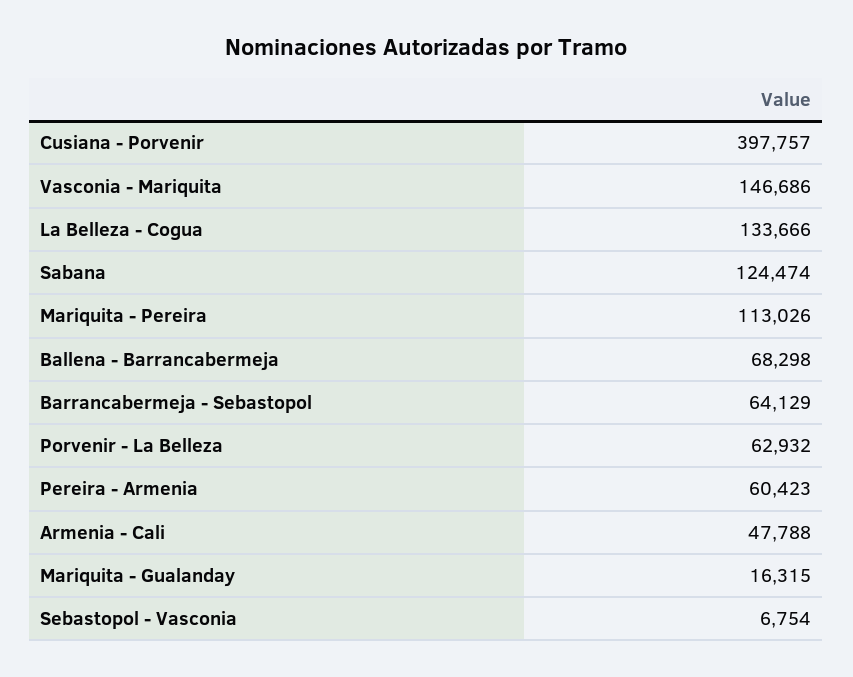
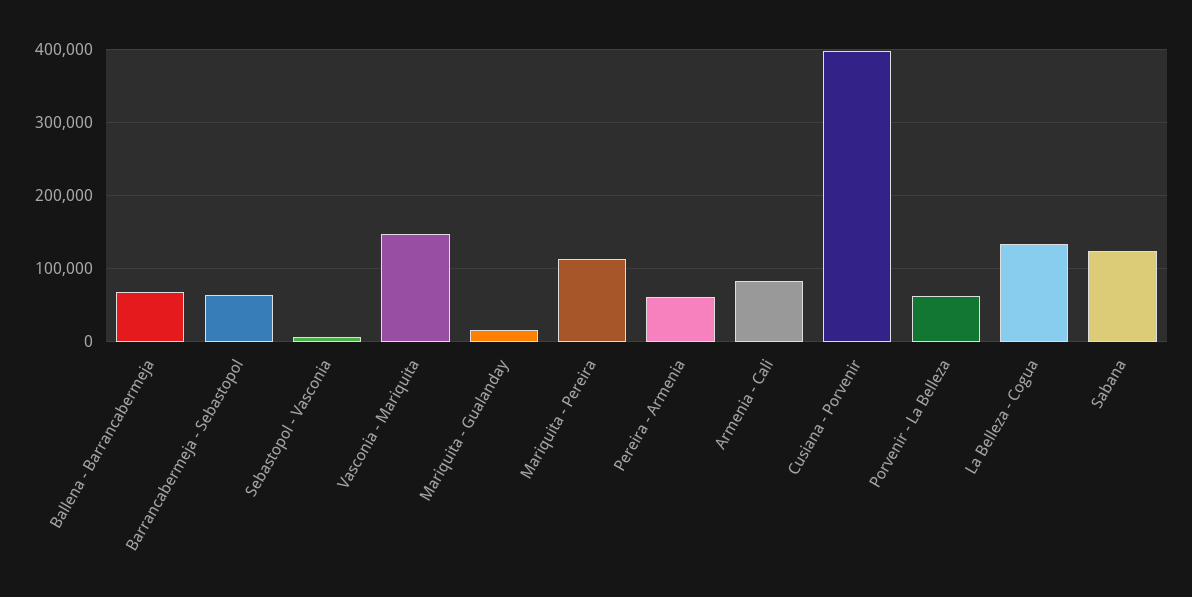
Armenia - Cali: 47788 -> 80000

